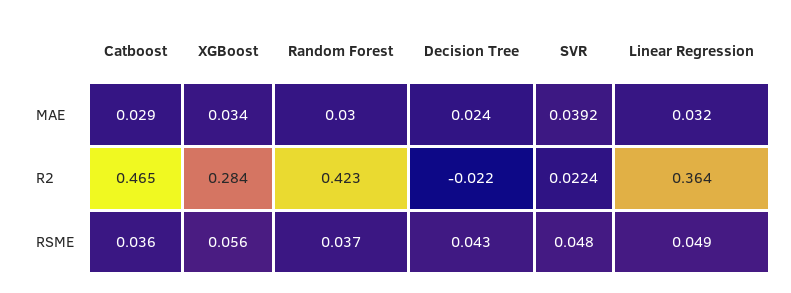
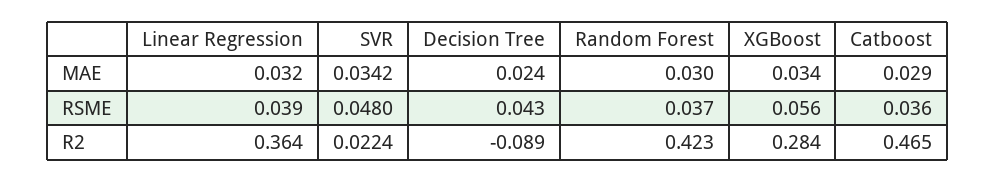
SVR, MAE: 0.0392 -> 0.0342
Decision Tree, R2: -0.022 -> -0.089
Linear Regression, RSME: 0.049 -> 0.039

